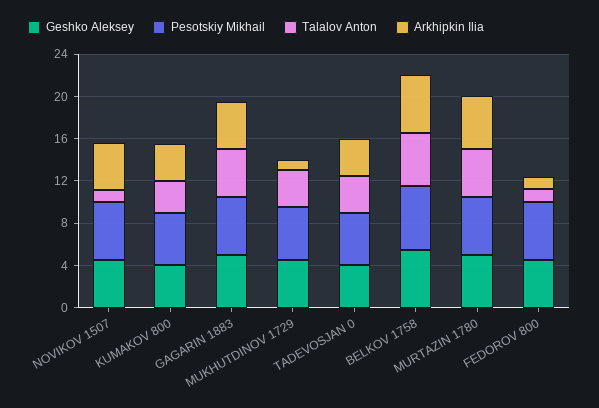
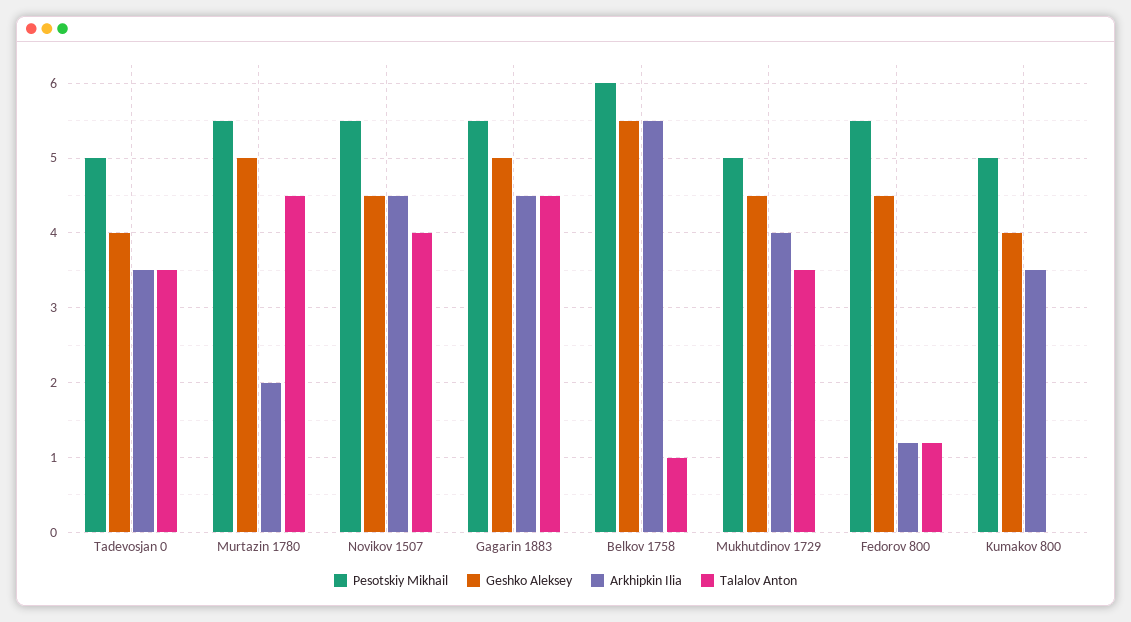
Talalov Anton, NOVIKOV 1507: 1 -> 4
Talalov Anton, KUMAKOV 800: 3 -> 0
Arkhipkin Ilia, MUKHUTDINOV 1729: 1 -> 4
Talalov Anton, BELKOV 1758: 5 -> 1
Arkhipkin Ilia, MURTAZIN 1780: 5 -> 2

